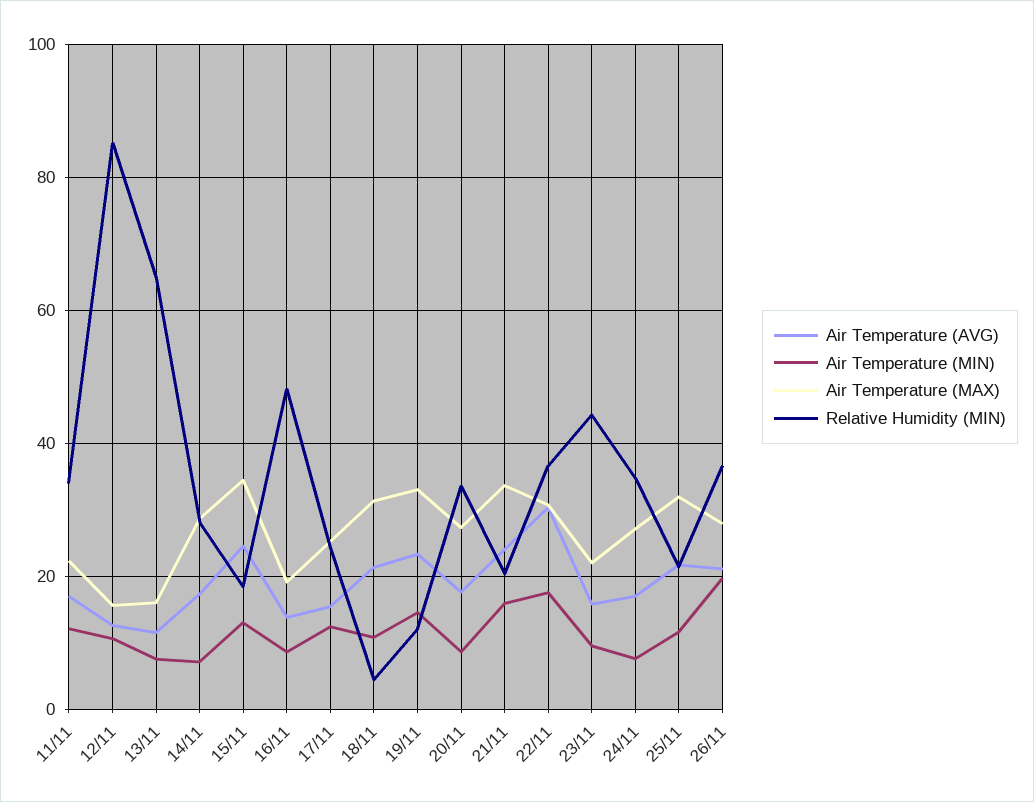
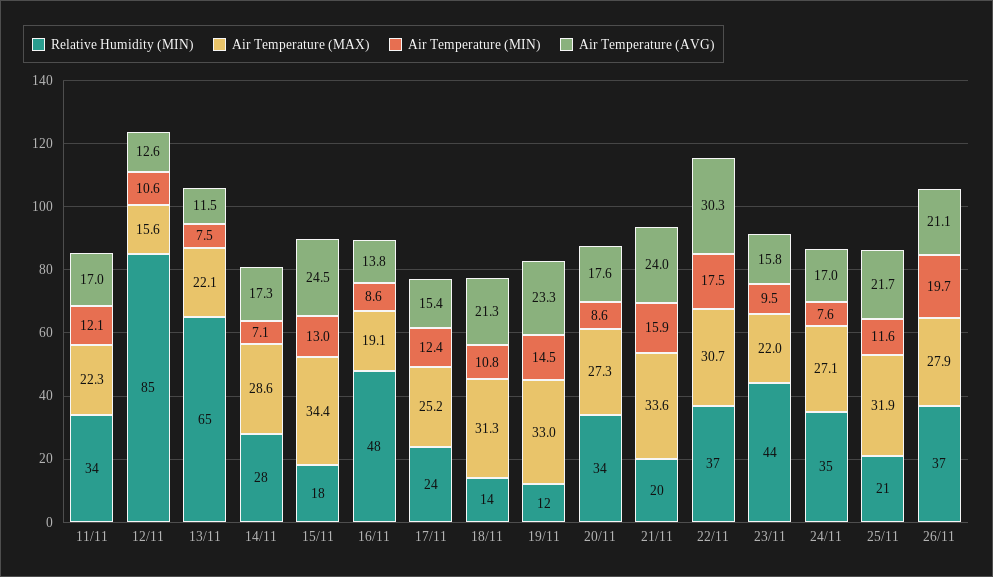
Air Temperature (MAX), 13/11: 16 -> 22.1
Relative Humidity (MIN), 18/11: 4 -> 14

